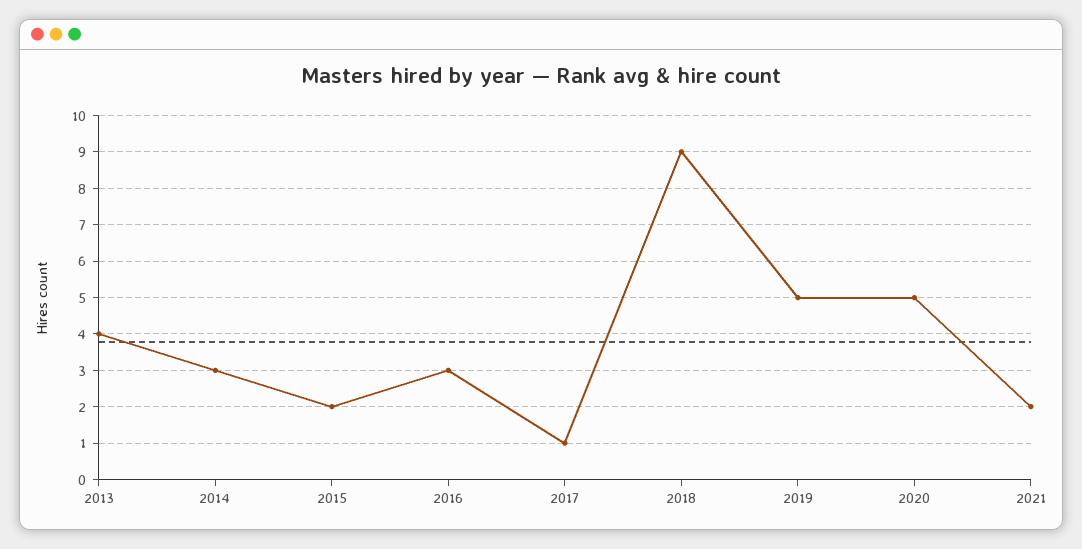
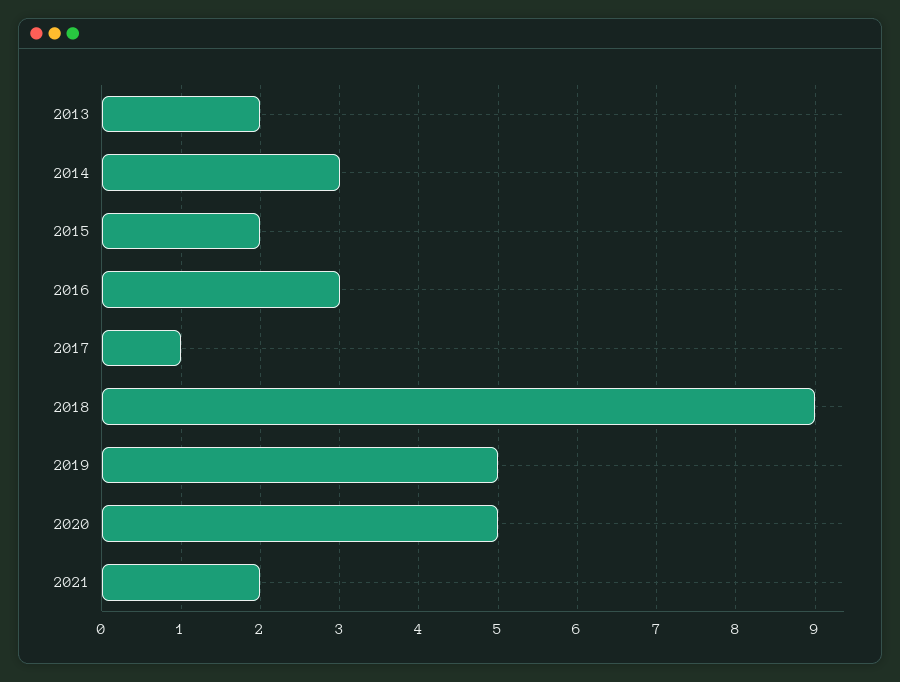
2013: 4 -> 2

